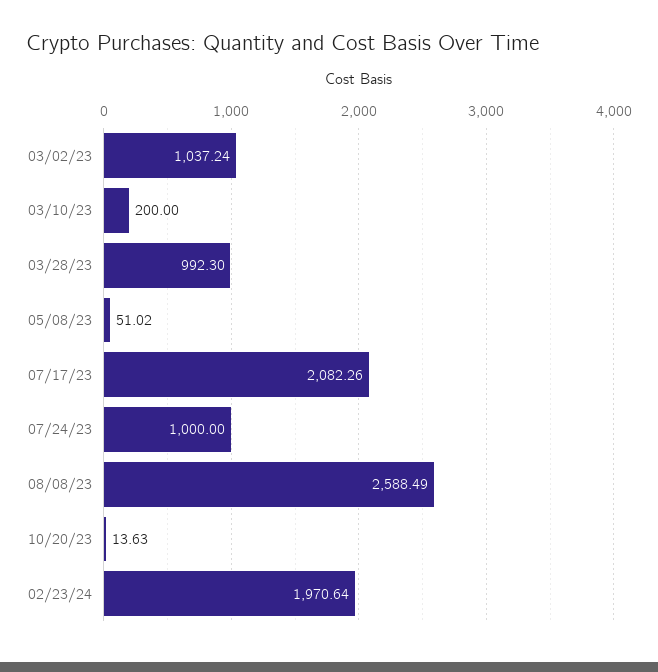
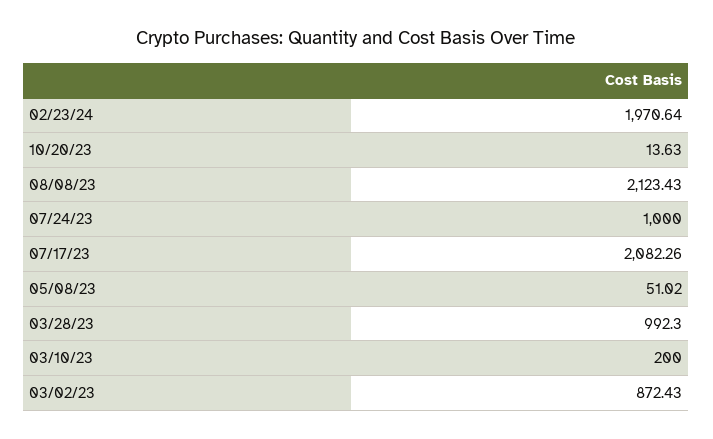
03/02/23: 1037.24 -> 872.43
08/08/23: 2588.49 -> 2123.43

